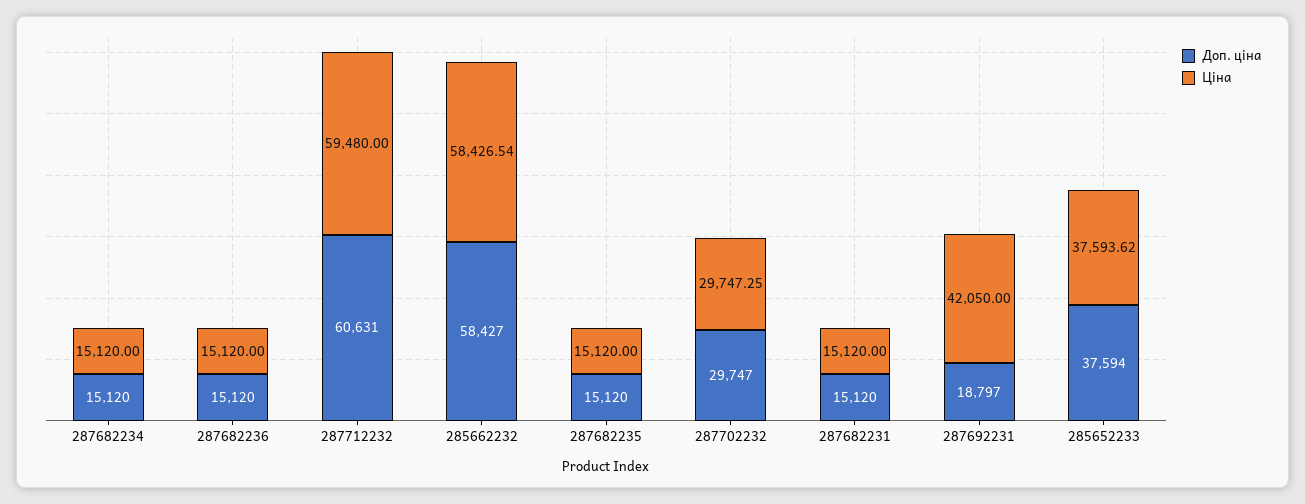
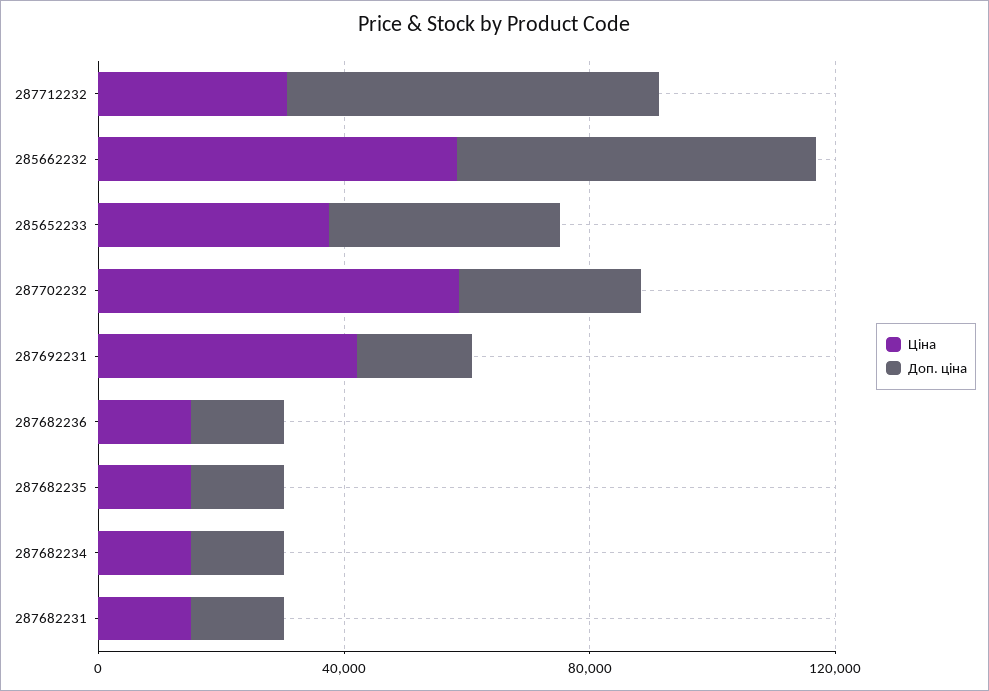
Ціна, 287712232: 59480 -> 30000
Ціна, 287702232: 29747.25 -> 60000

